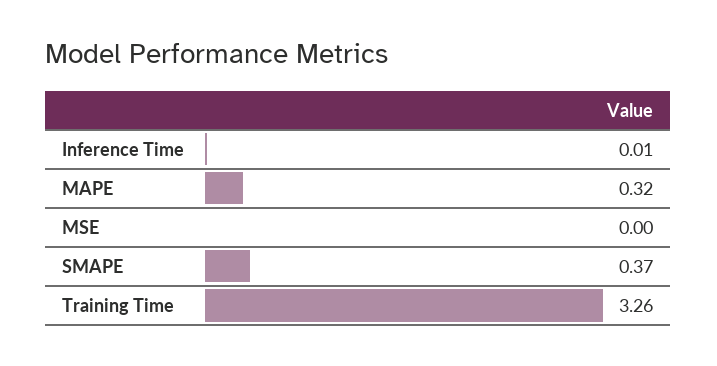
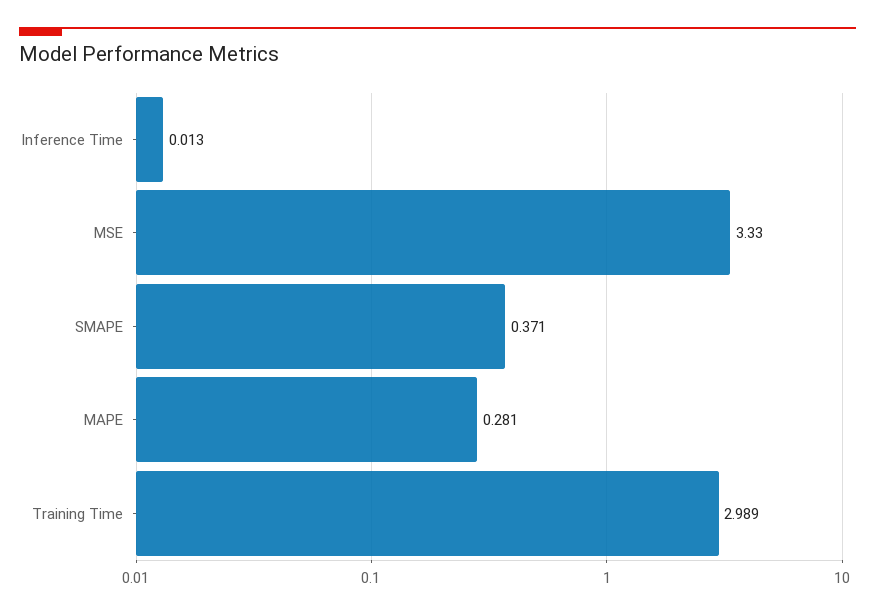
MAPE: 0.32 -> 0.281
MSE: 0 -> 3.33
Training Time: 3.26 -> 2.989

